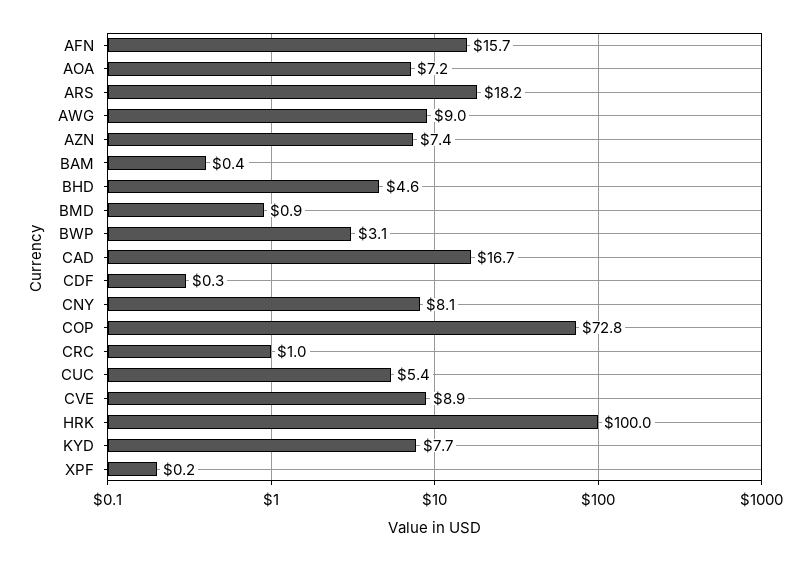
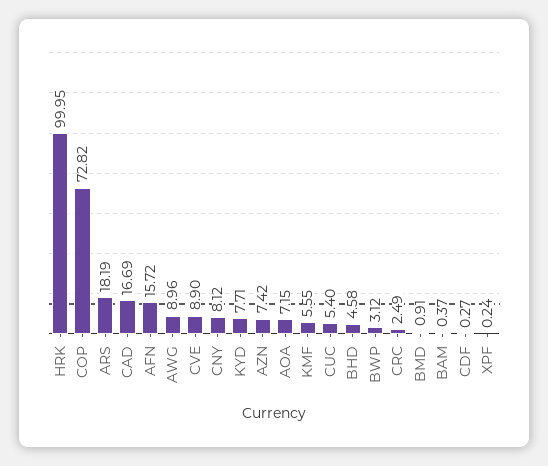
CRC: 1 -> 2.49
KMF: none -> 5.55

